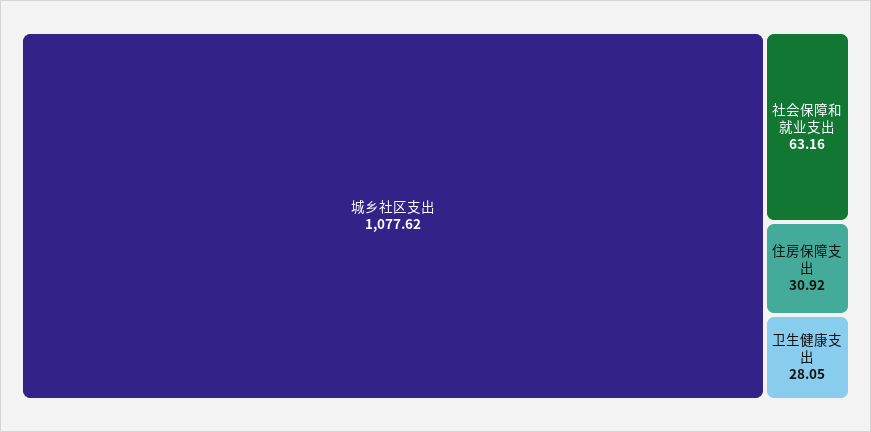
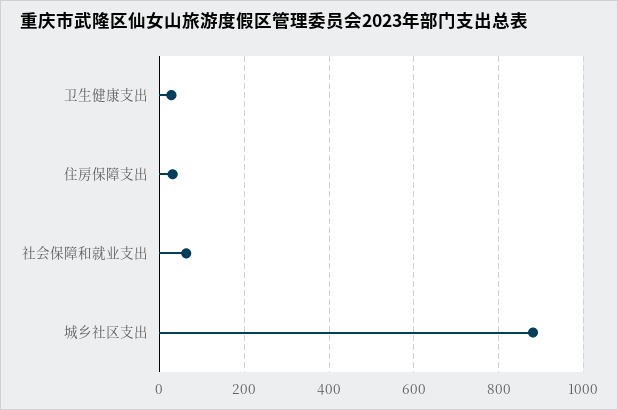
城乡社区支出: 1077.62 -> 880

